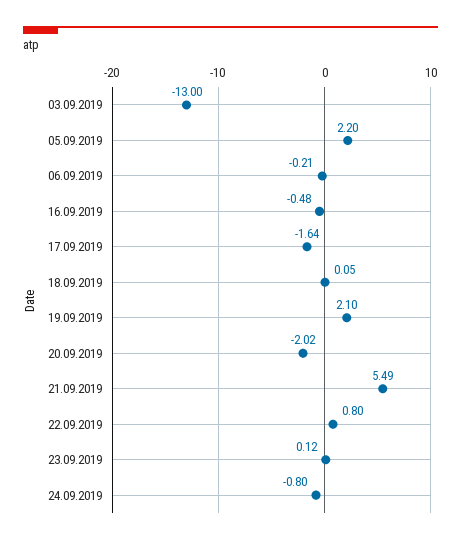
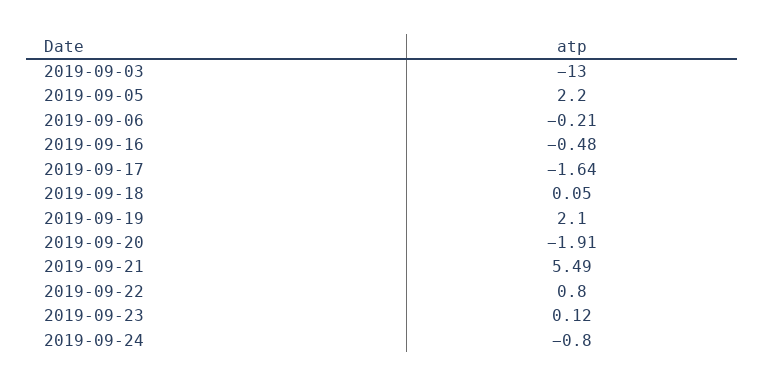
20.09.2019: -2.02 -> -1.91

